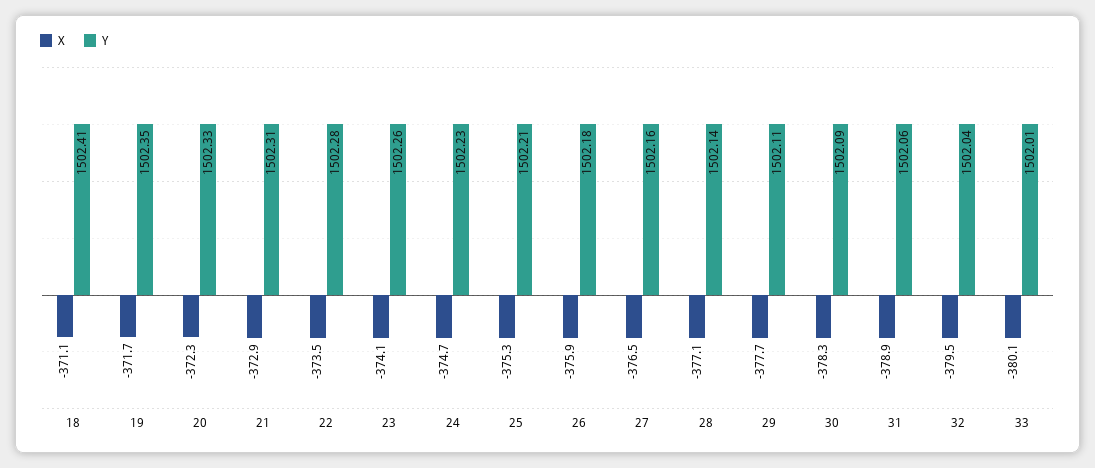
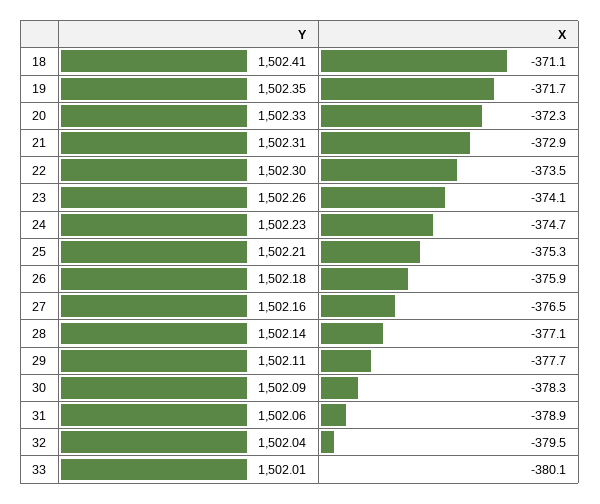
Y, 22: 1502.28 -> 1502.3

